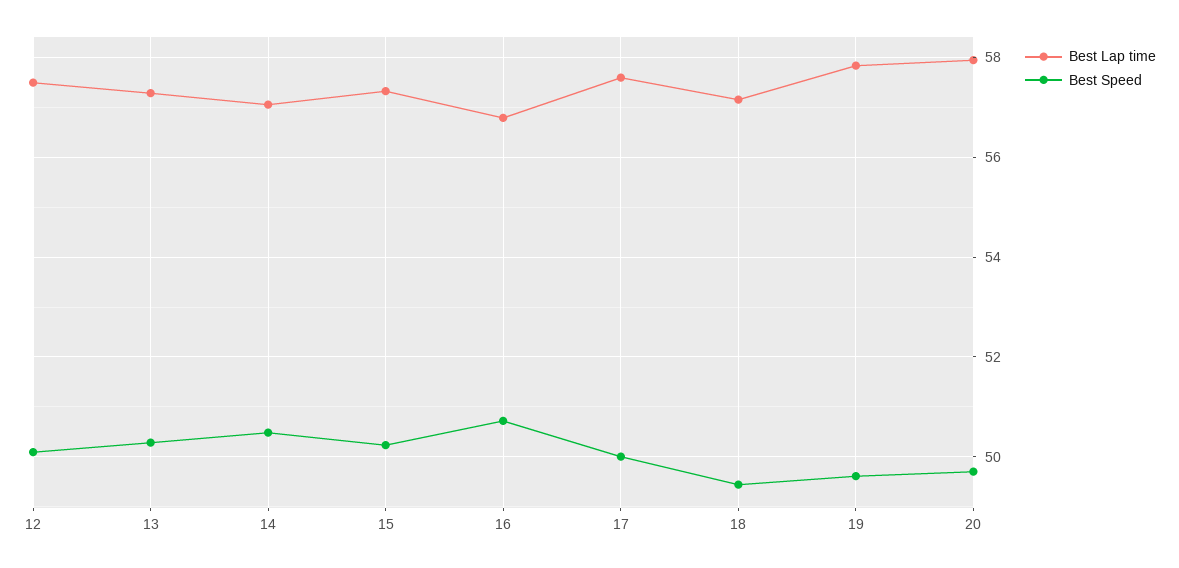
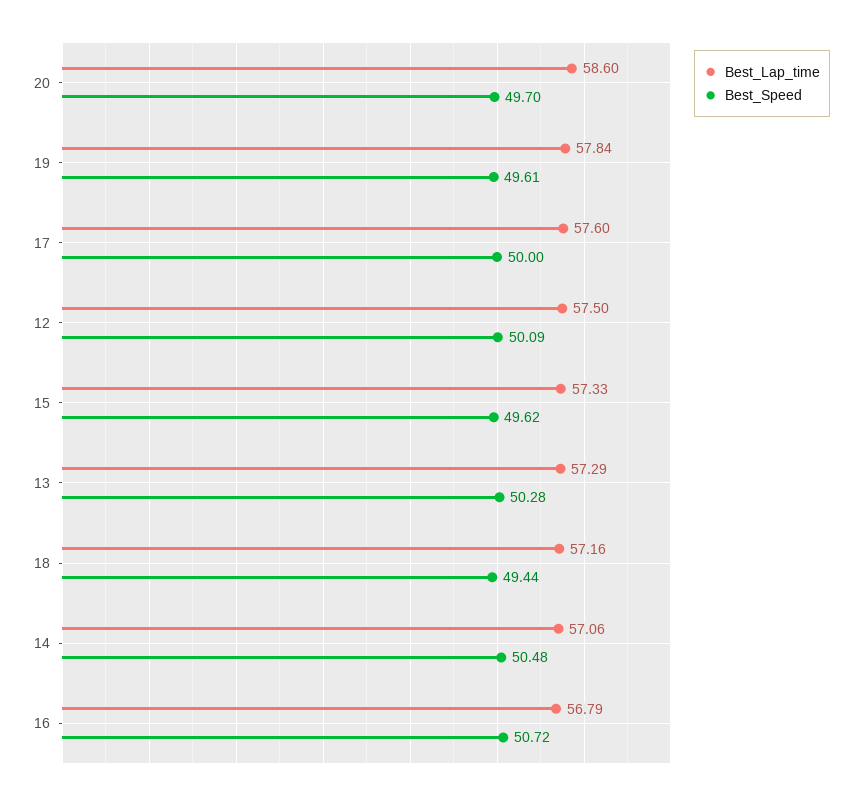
Best Speed, 15: 50.2 -> 49.62
Best Lap time, 20: 58 -> 58.6

